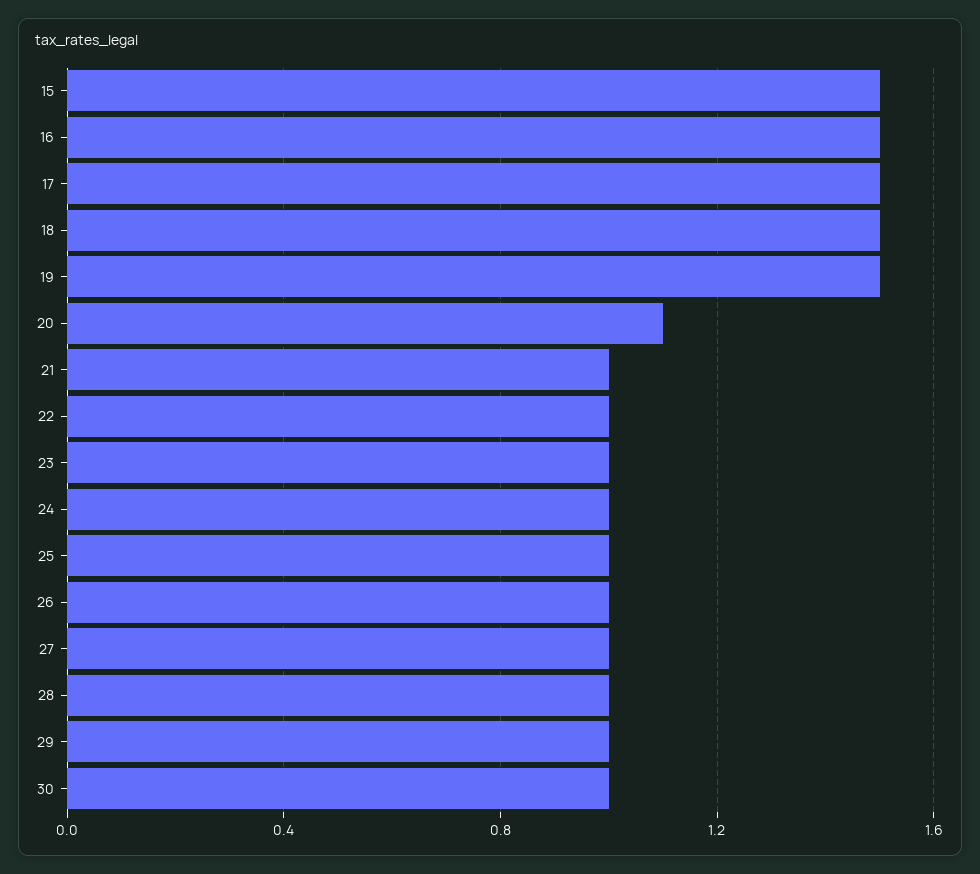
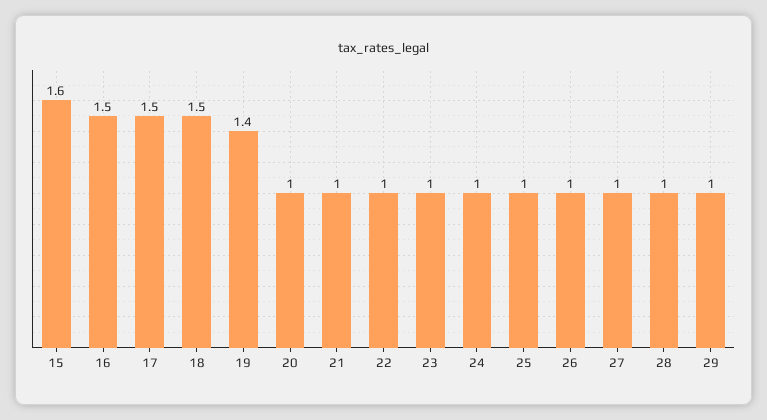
15: 1.5 -> 1.6
19: 1.5 -> 1.4
20: 1.1 -> 1
30: 1 -> none

